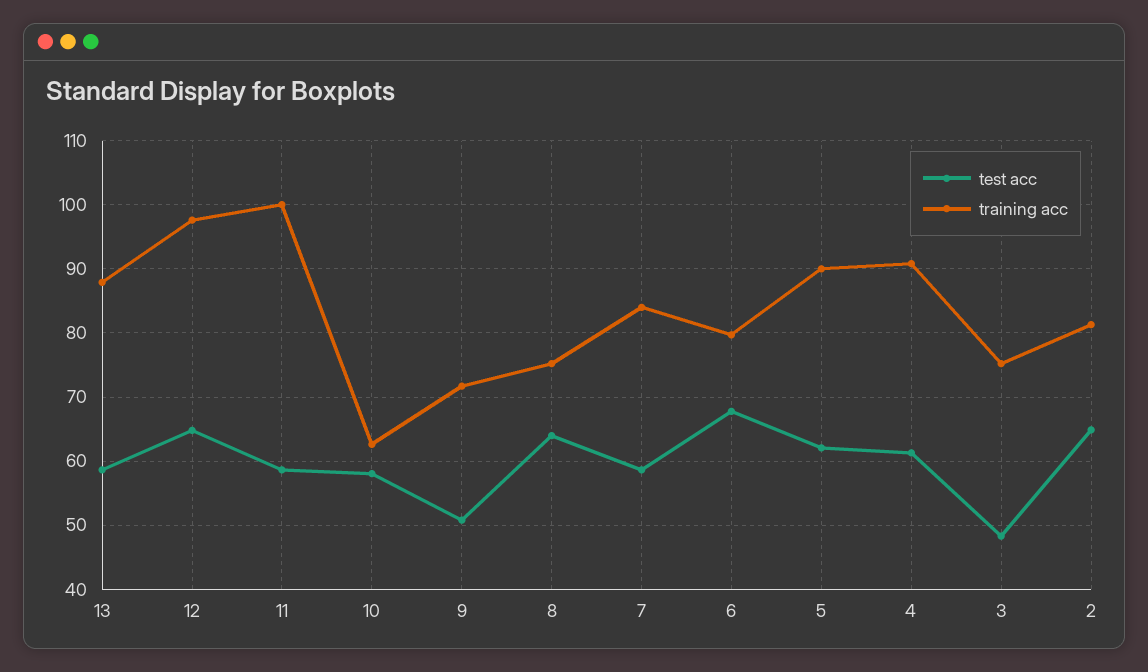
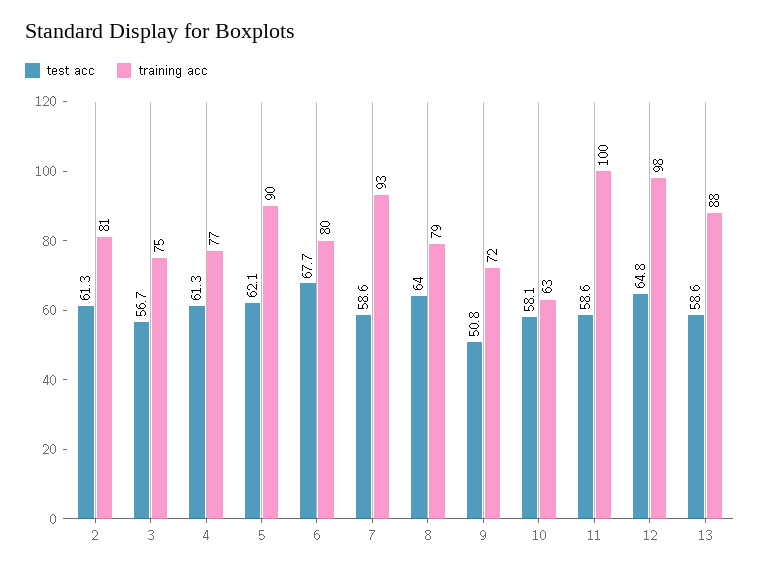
training acc, 8: 75 -> 79
training acc, 7: 84 -> 93
training acc, 4: 91 -> 77
test acc, 3: 48 -> 56.7
test acc, 2: 65 -> 61.3

